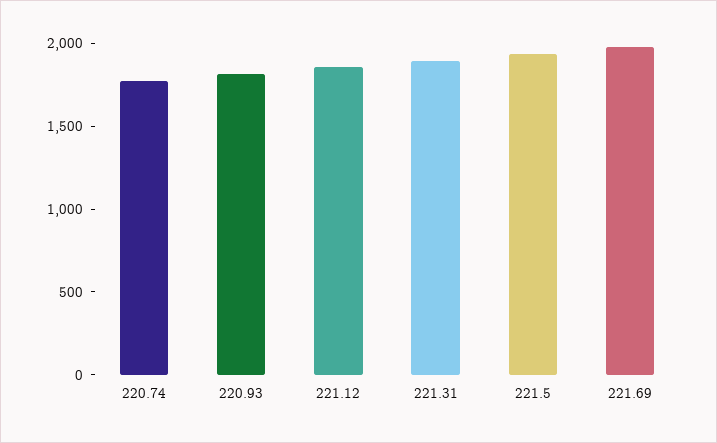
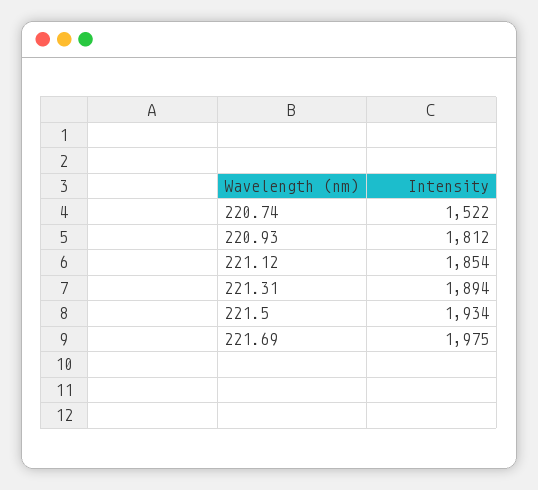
220.74: 1800 -> 1522

